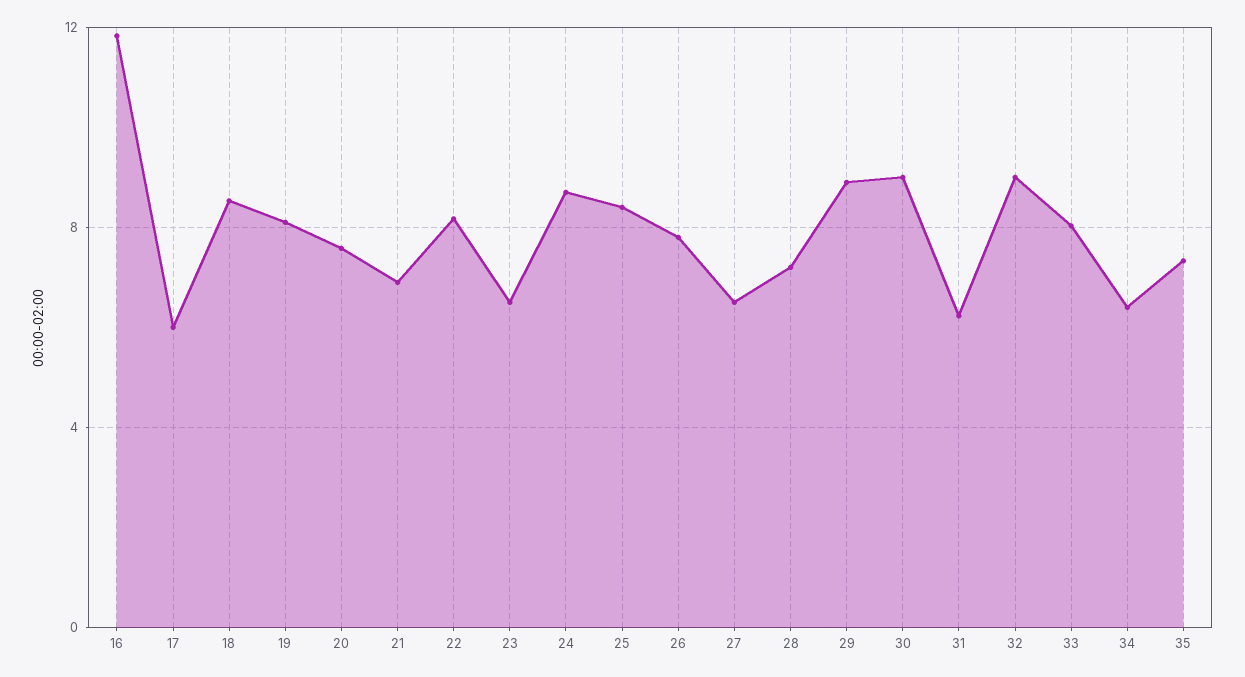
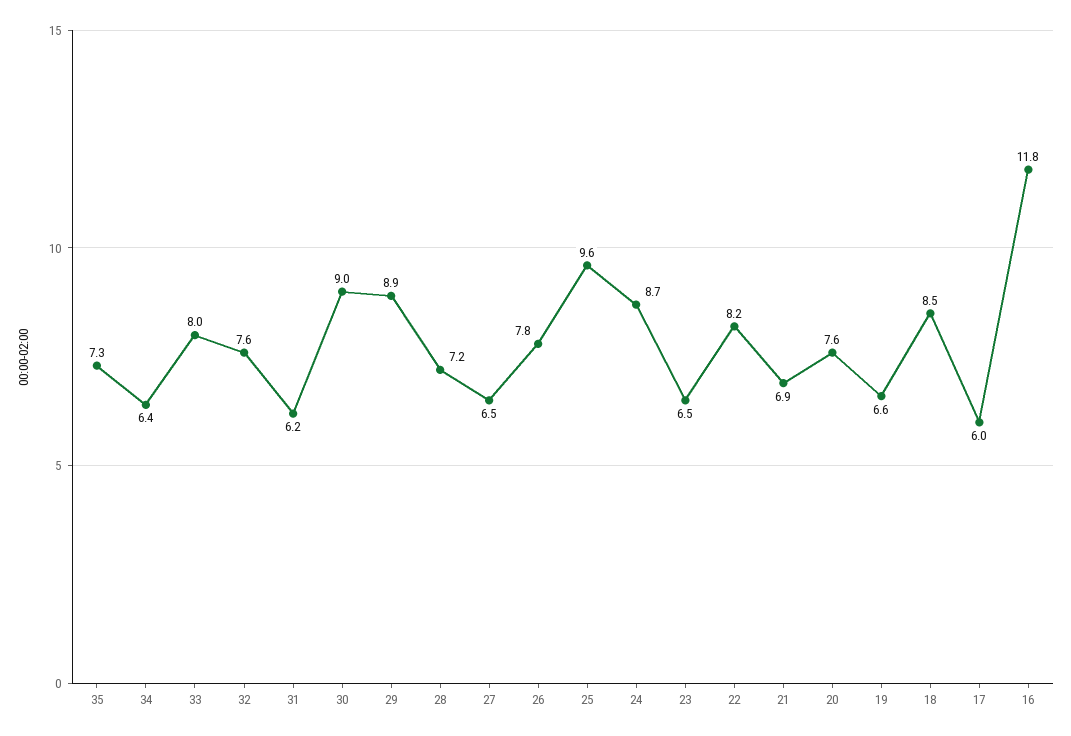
19: 8 -> 6.6
25: 8.5 -> 9.6
32: 9 -> 7.6

